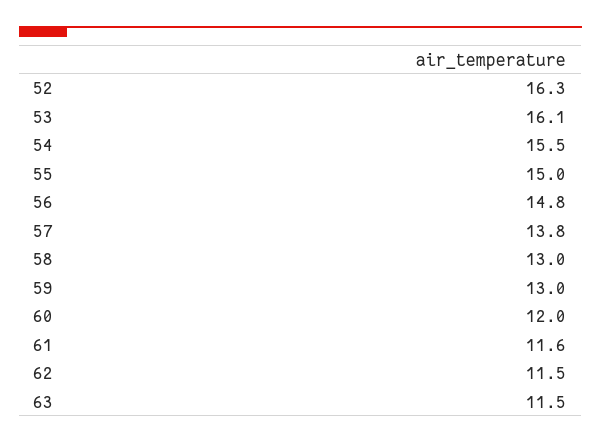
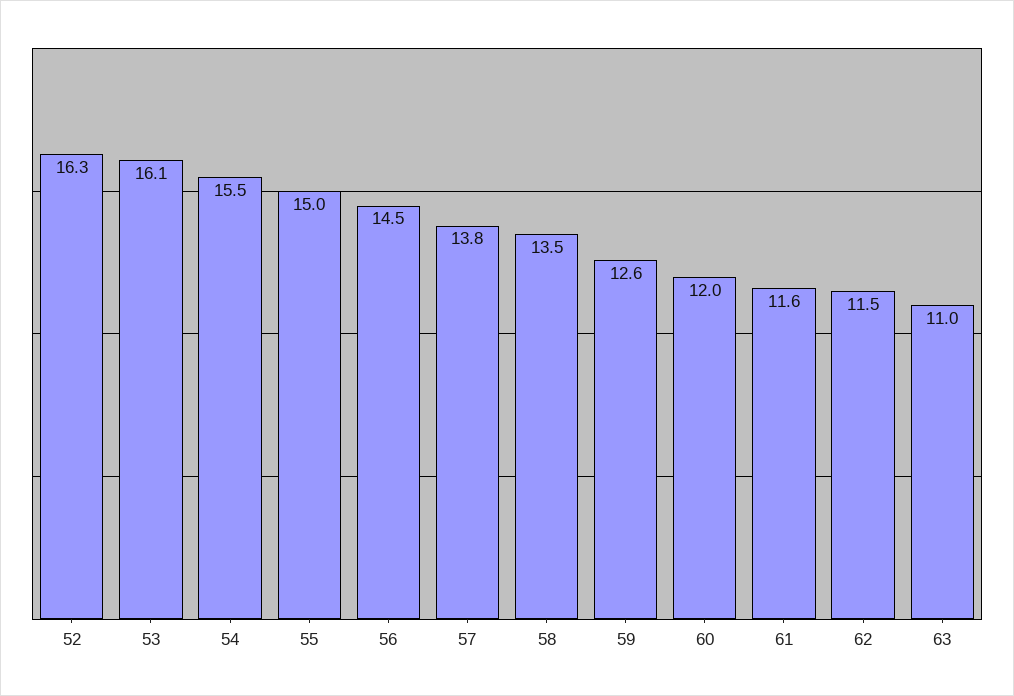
56: 14.8 -> 14.5
58: 13 -> 13.5
59: 13 -> 12.6
63: 11.5 -> 11

